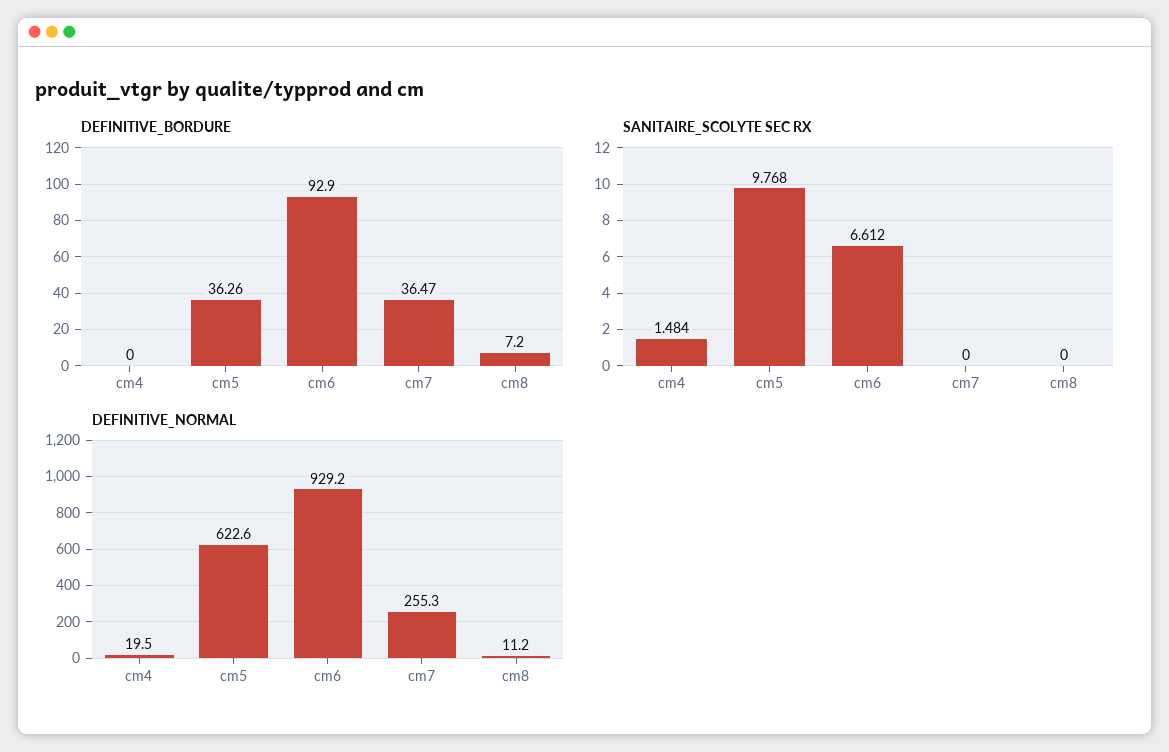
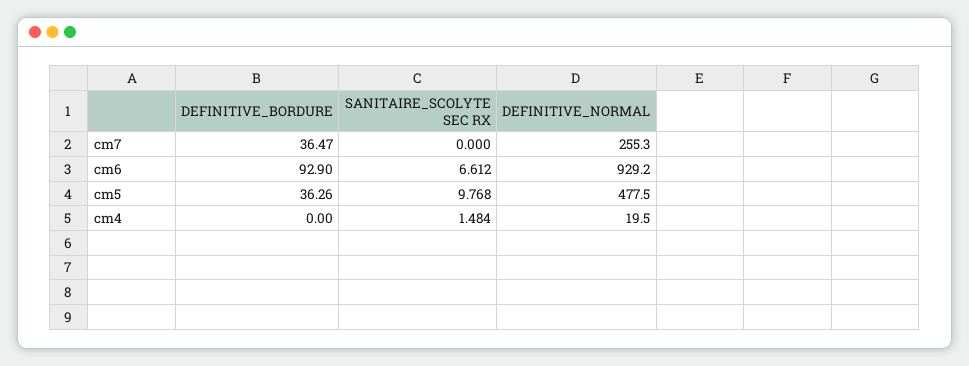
DEFINITIVE_BORDURE, cm8: 7.2 -> none
SANITAIRE_SCOLYTE SEC RX, cm8: 0 -> none
DEFINITIVE_NORMAL, cm5: 622.6 -> 477.5
DEFINITIVE_NORMAL, cm8: 11.2 -> none

